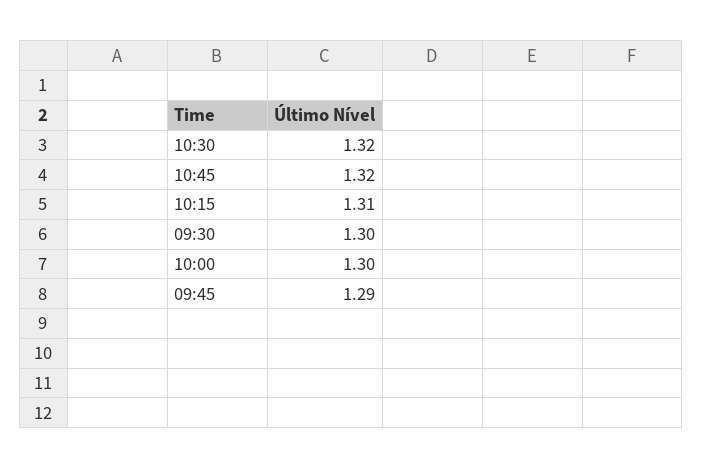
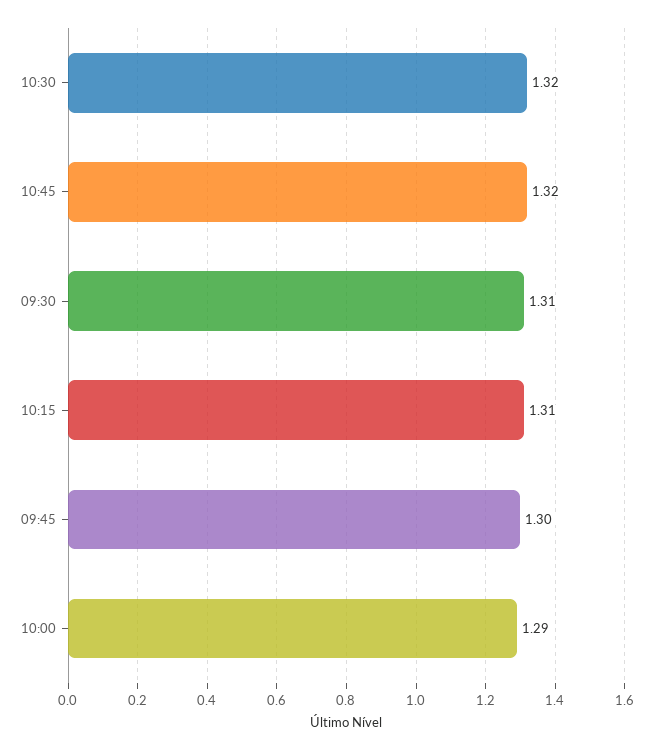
09:30: 1.3 -> 1.31
10:00: 1.3 -> 1.29
09:45: 1.29 -> 1.3

